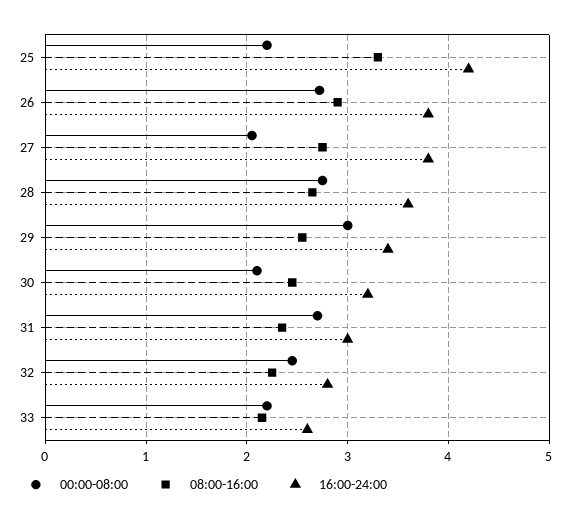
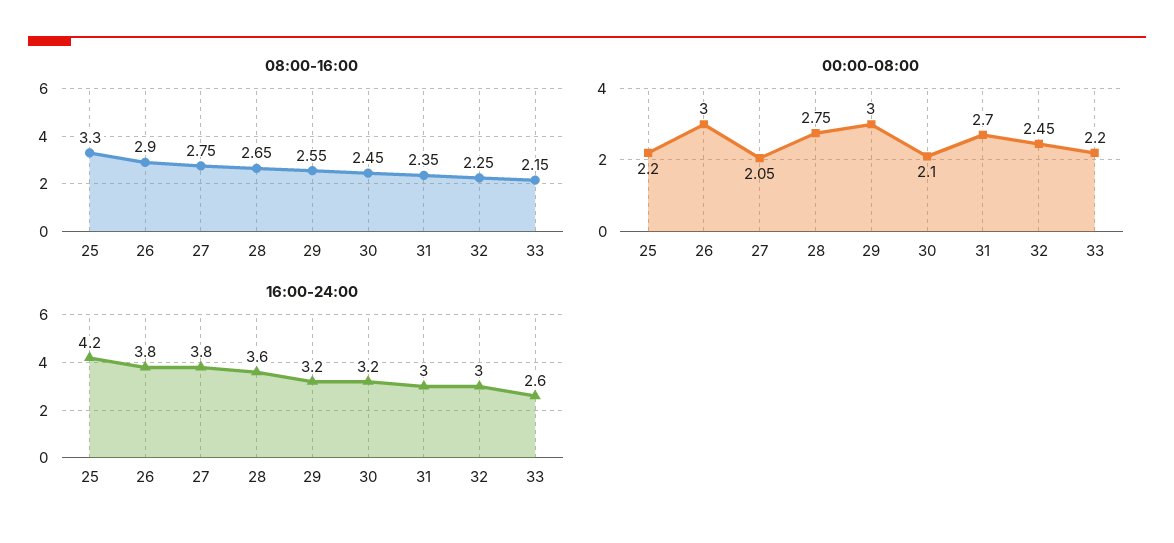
00:00-08:00, 26: 2.7 -> 3
16:00-24:00, 29: 3.4 -> 3.2
16:00-24:00, 32: 2.8 -> 3

